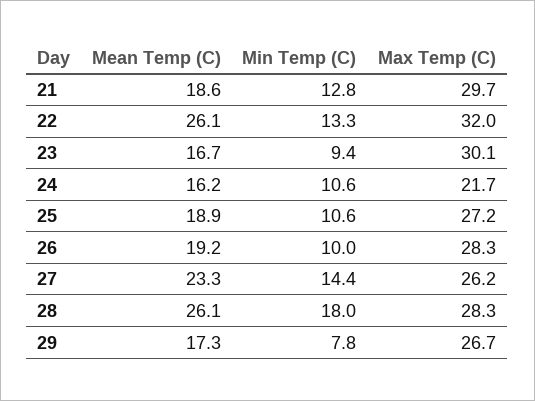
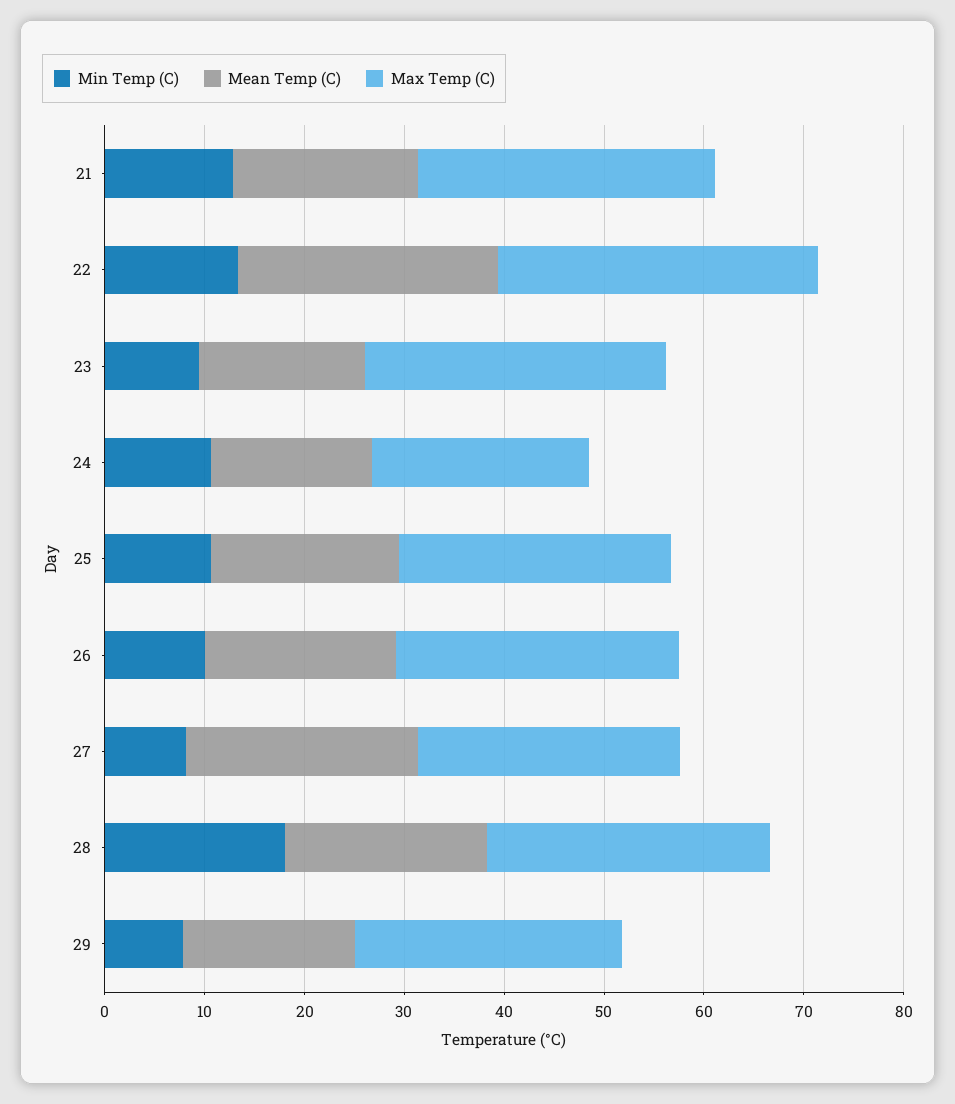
Min Temp (C), 27: 14.4 -> 8
Mean Temp (C), 28: 26.1 -> 20

